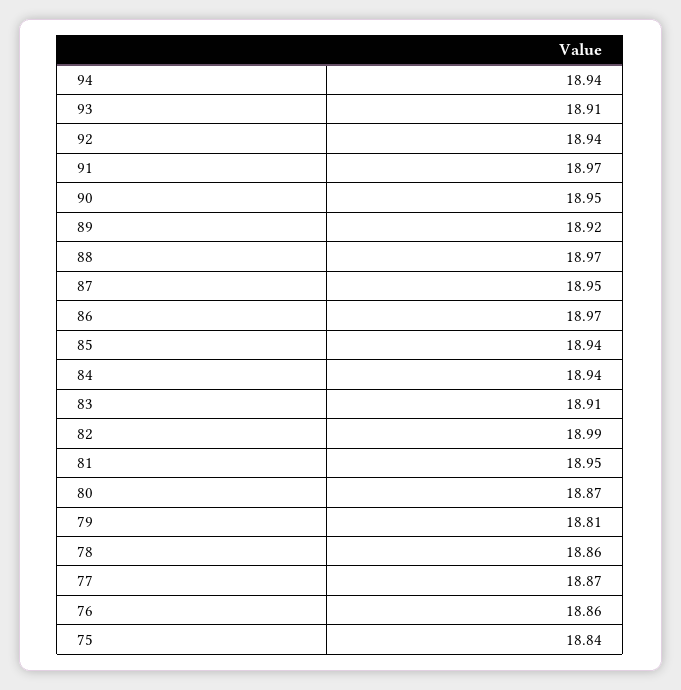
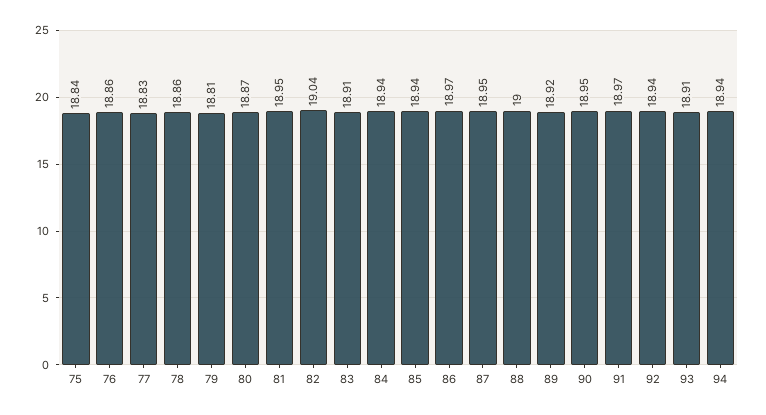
88: 18.97 -> 19
82: 18.99 -> 19.04
77: 18.87 -> 18.83

